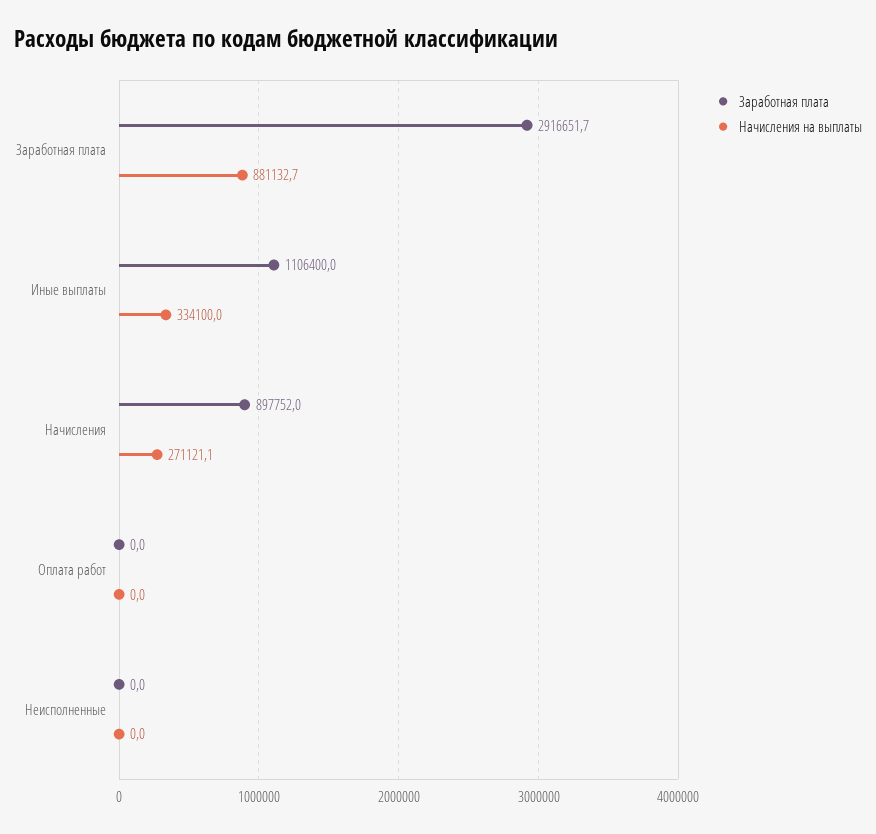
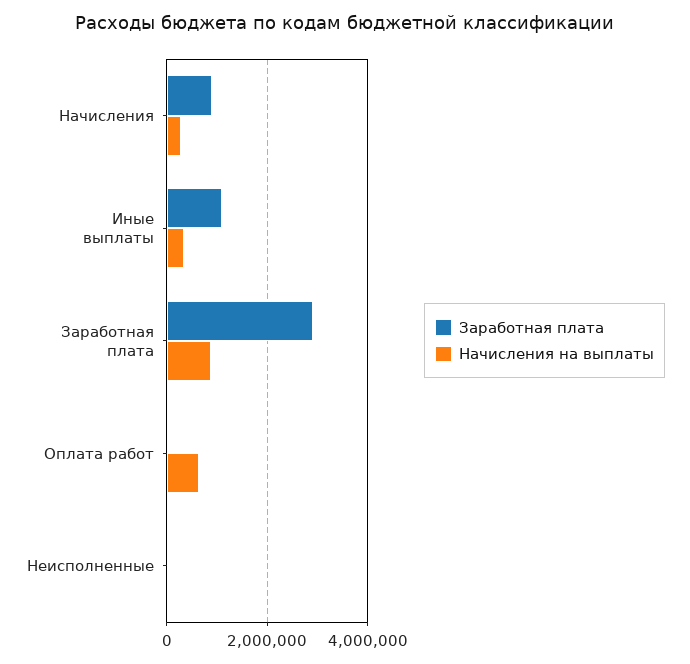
Начисления на выплаты, Оплата работ: 0 -> 600000

